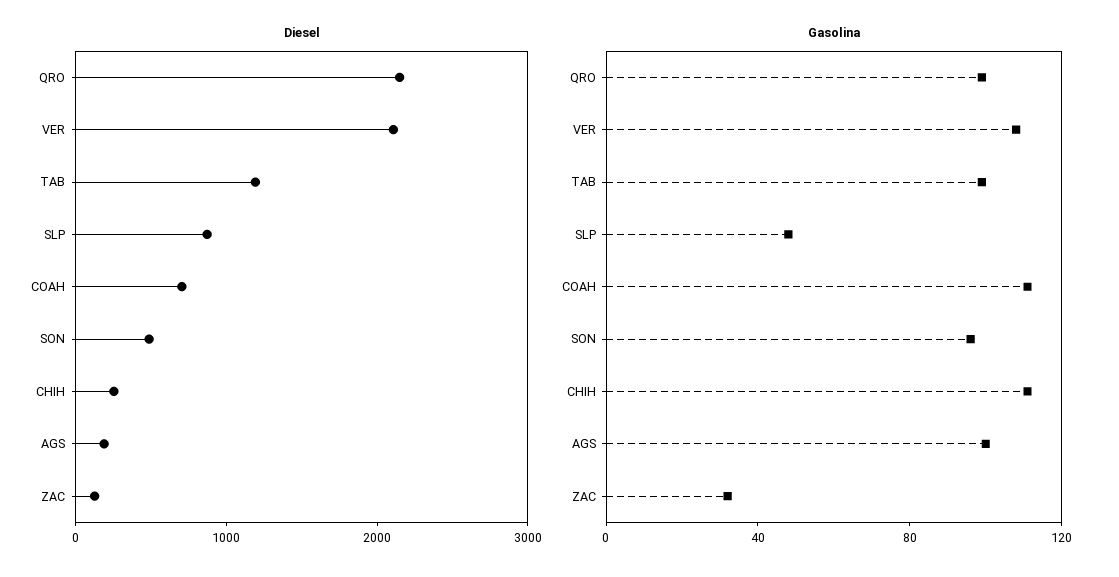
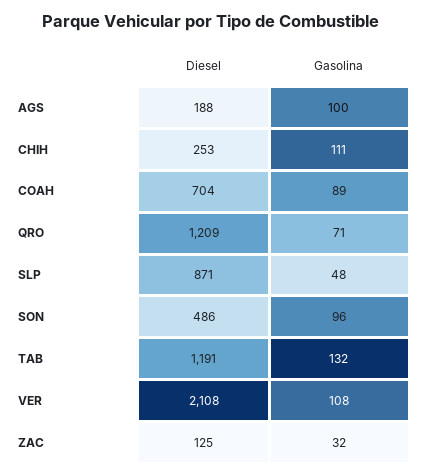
Diesel, QRO: 2200 -> 1209
Gasolina, QRO: 100 -> 71
Gasolina, TAB: 100 -> 132
Gasolina, COAH: 110 -> 89

